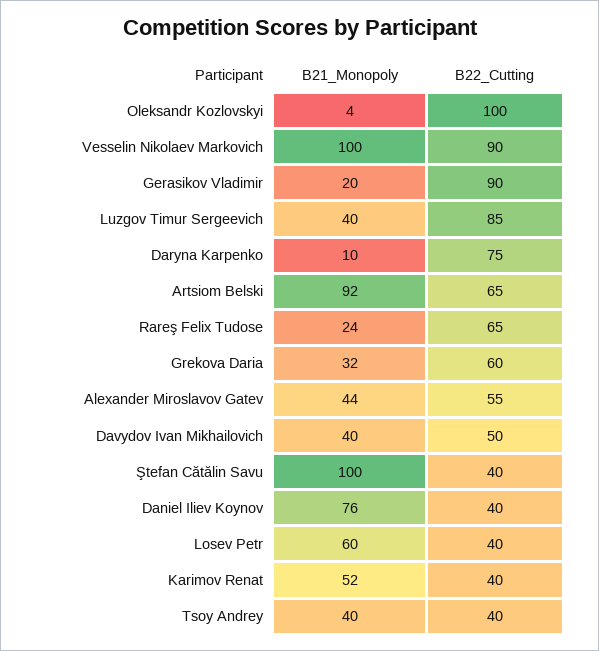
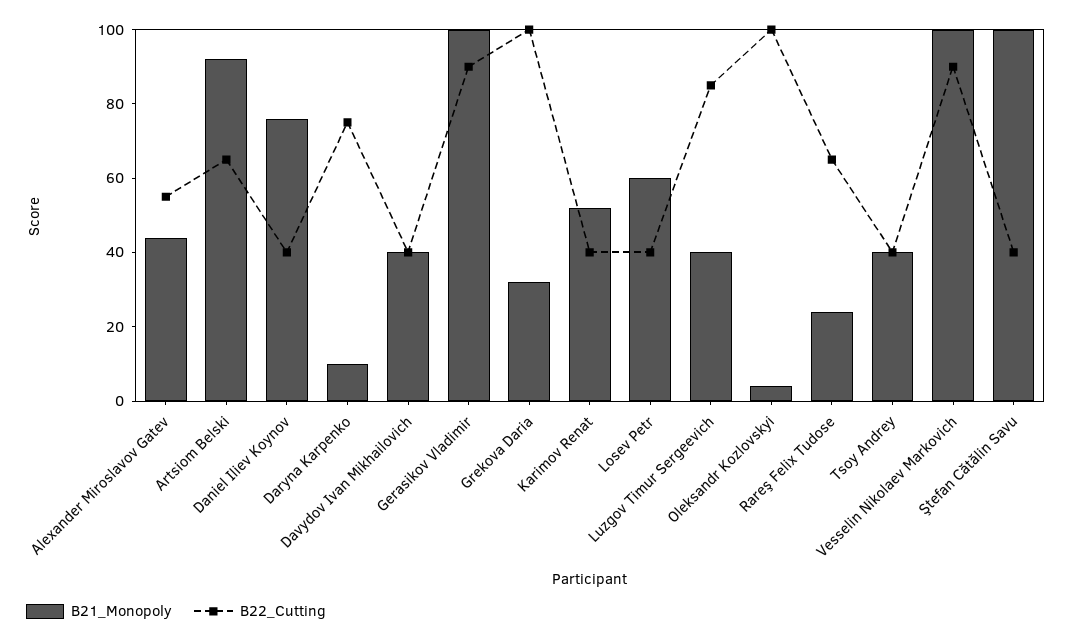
B21_Monopoly, Gerasikov Vladimir: 20 -> 100
B22_Cutting, Grekova Daria: 60 -> 100
B22_Cutting, Davydov Ivan Mikhailovich: 50 -> 40

